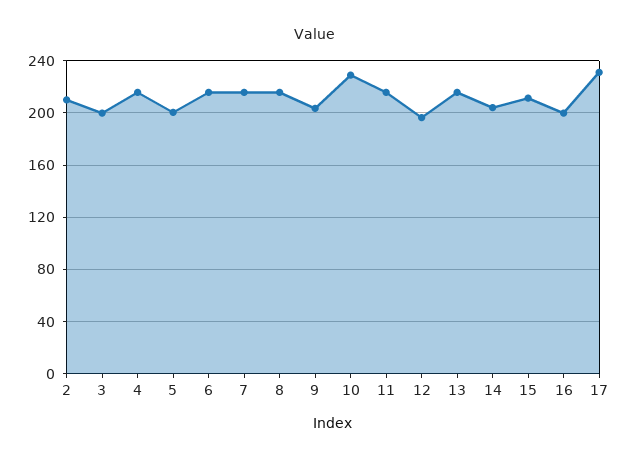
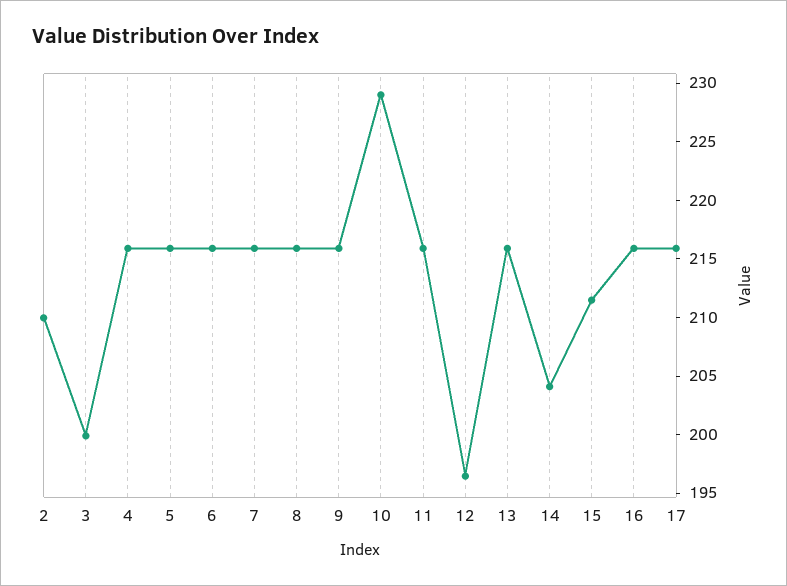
5: 200 -> 216
9: 205 -> 216
16: 200 -> 216
17: 230 -> 216

